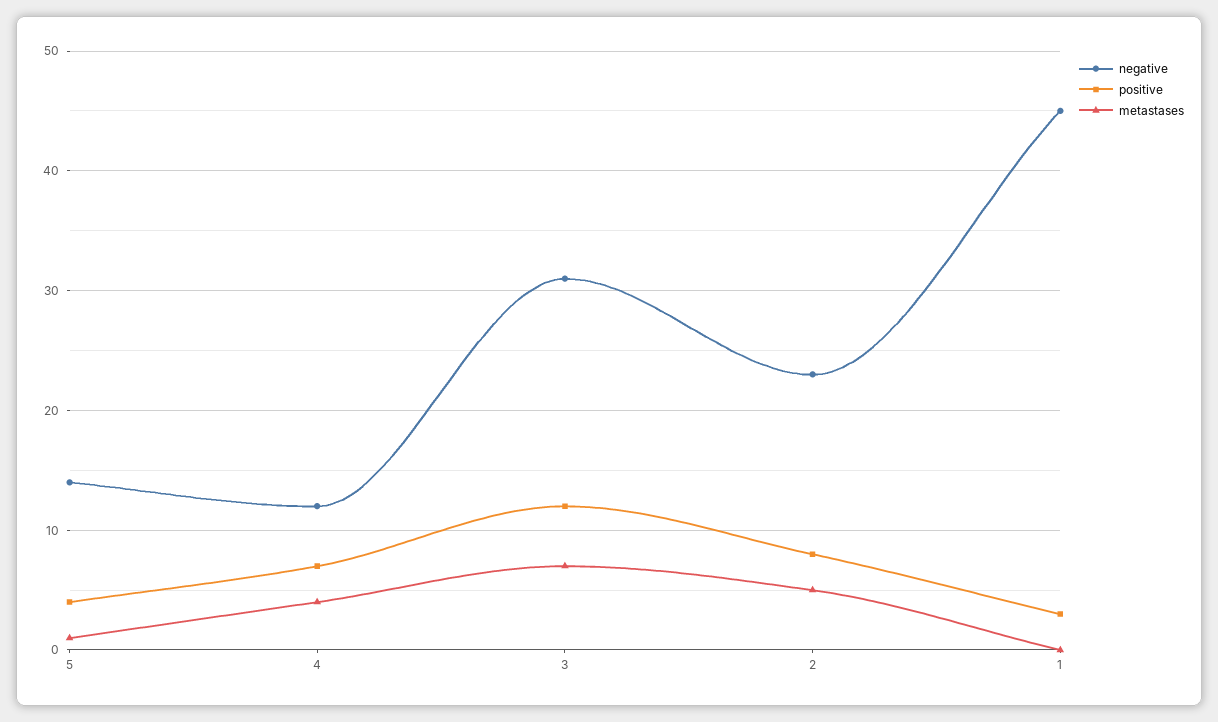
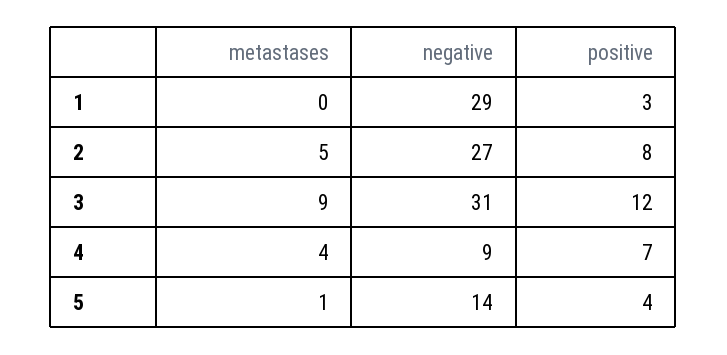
negative, 4: 12 -> 9
metastases, 3: 7 -> 9
negative, 2: 23 -> 27
negative, 1: 45 -> 29

